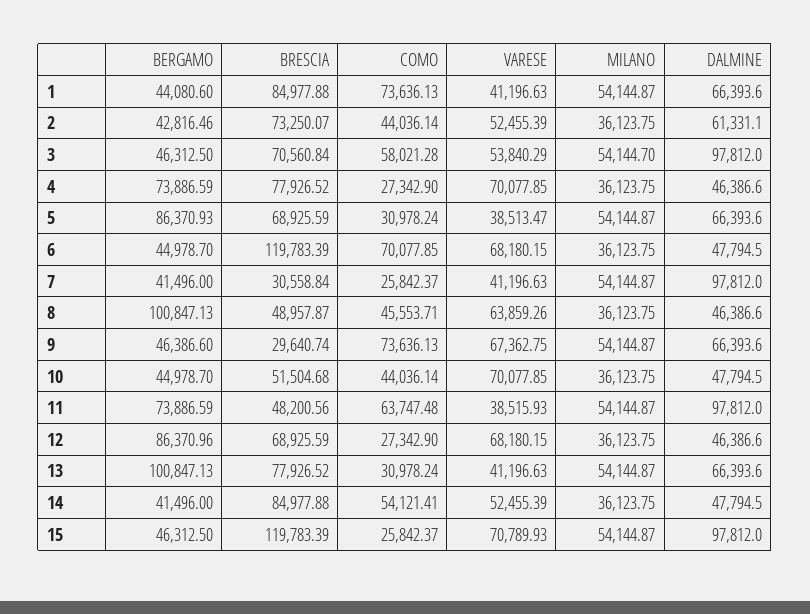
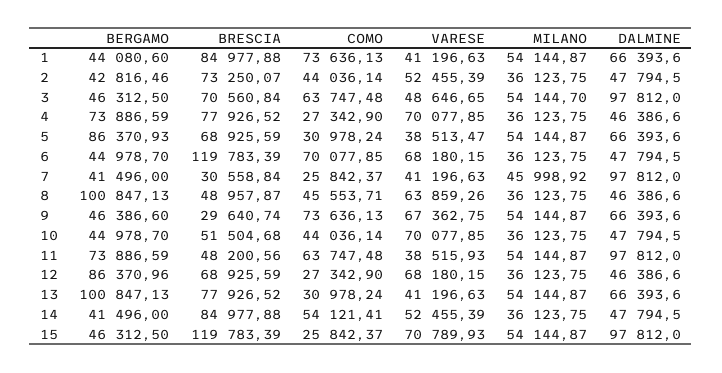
DALMINE, 2: 61331.1 -> 47794.5
COMO, 3: 58021.28 -> 63747.48
VARESE, 3: 53840.29 -> 48646.65
MILANO, 7: 54144.87 -> 45998.92

